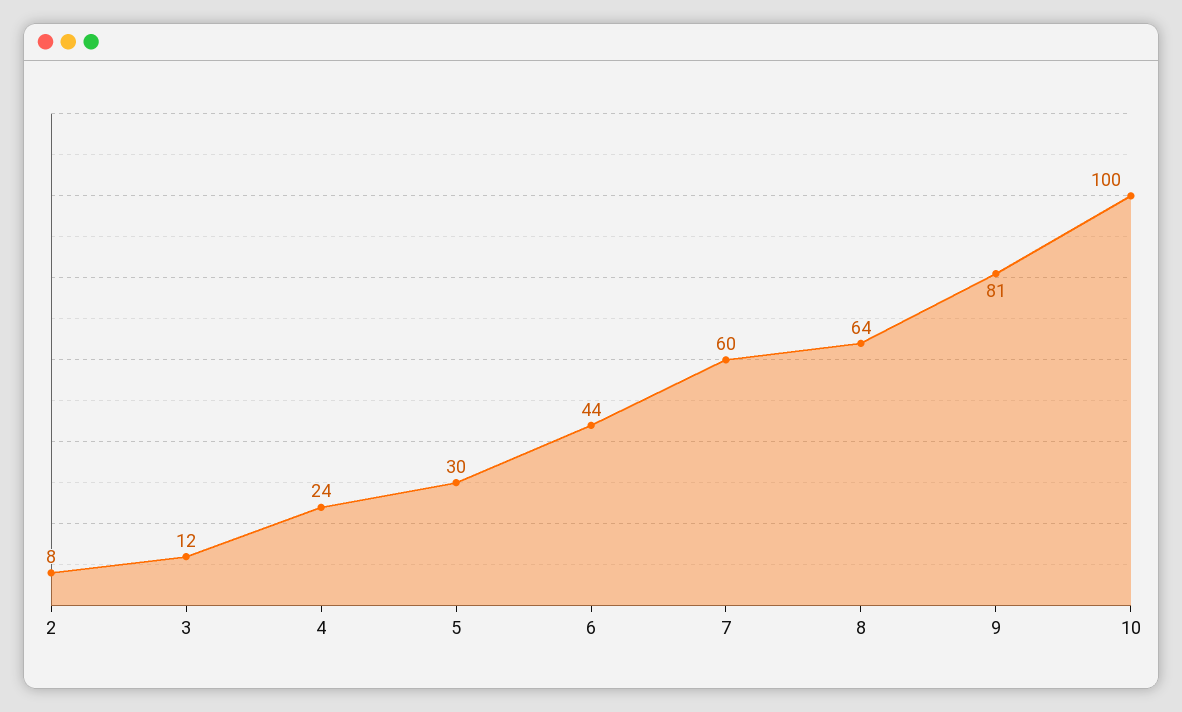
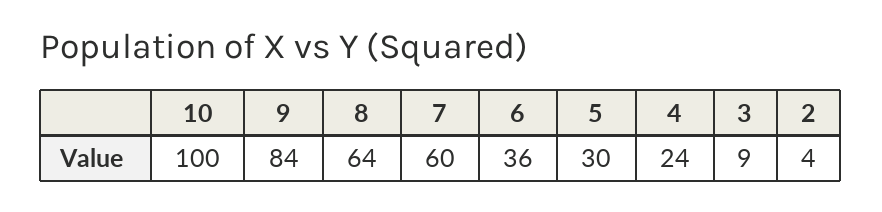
2: 8 -> 4
3: 12 -> 9
6: 44 -> 36
9: 81 -> 84

